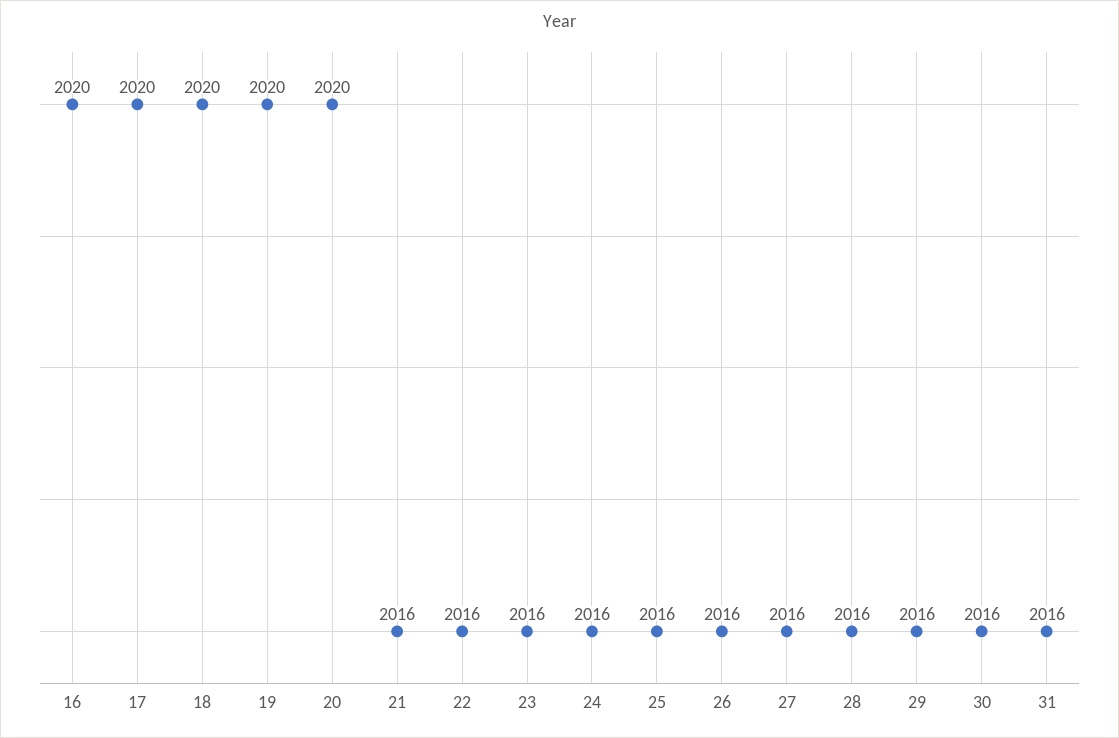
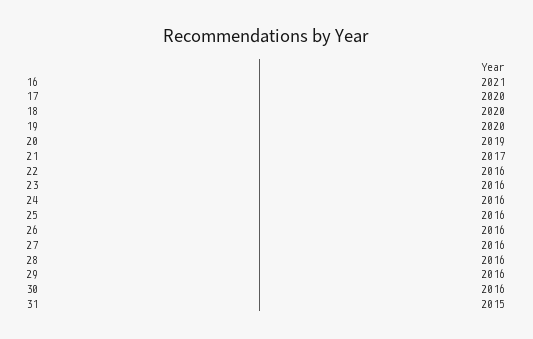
16: 2020 -> 2021
20: 2020 -> 2019
21: 2016 -> 2017
31: 2016 -> 2015

